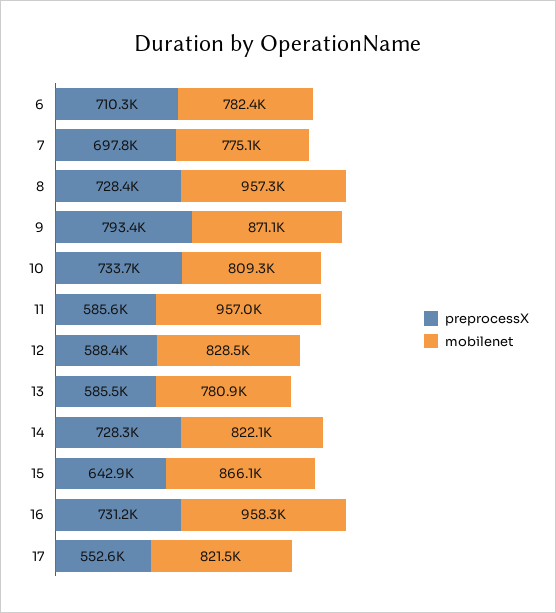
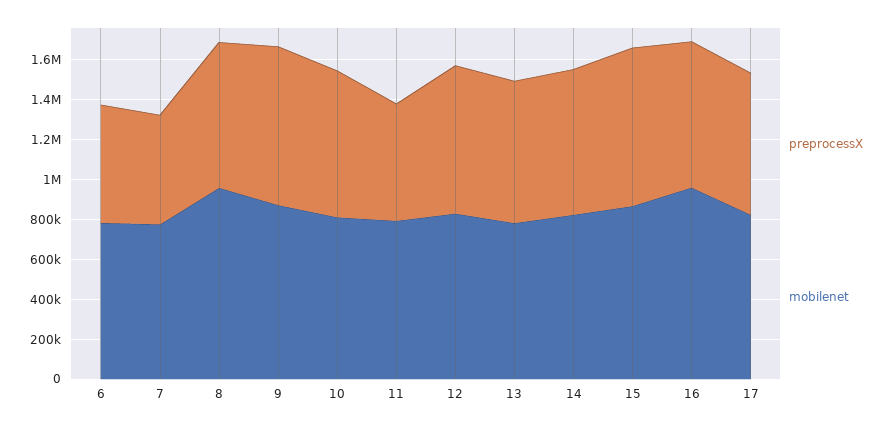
preprocessX, 6: 710300 -> 600000
preprocessX, 7: 697800 -> 550000
mobilenet, 11: 957000 -> 800000
preprocessX, 12: 588400 -> 750000
preprocessX, 13: 585500 -> 700000
preprocessX, 15: 642900 -> 800000
preprocessX, 17: 552600 -> 700000

